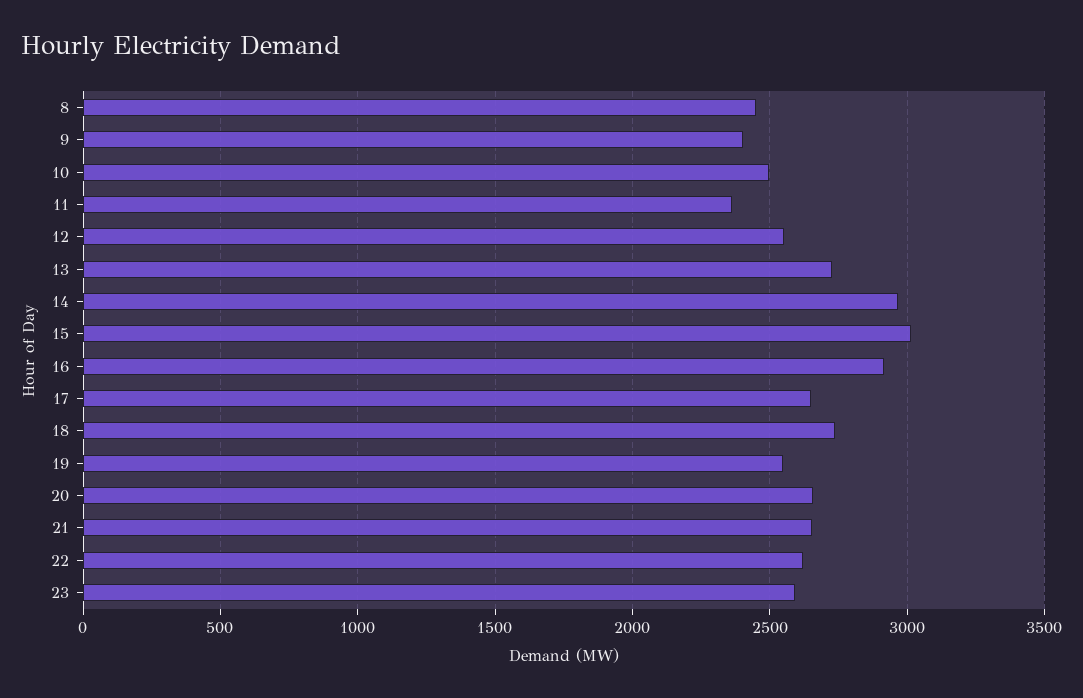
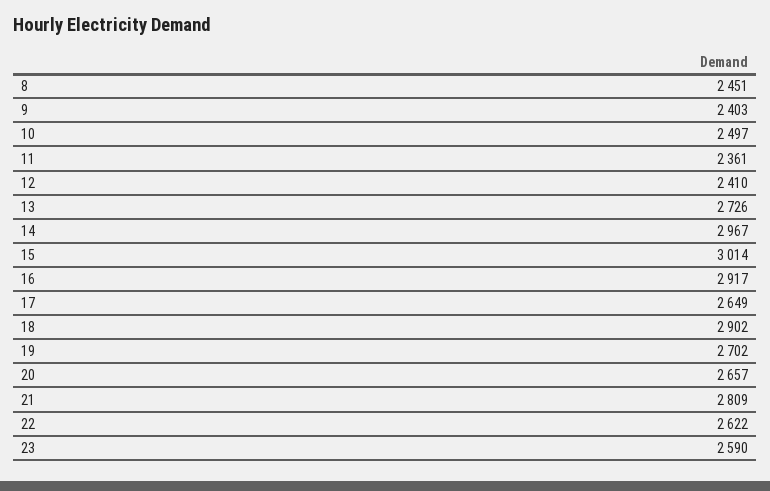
12: 2550 -> 2410
18: 2750 -> 2902
19: 2550 -> 2702
21: 2650 -> 2809

